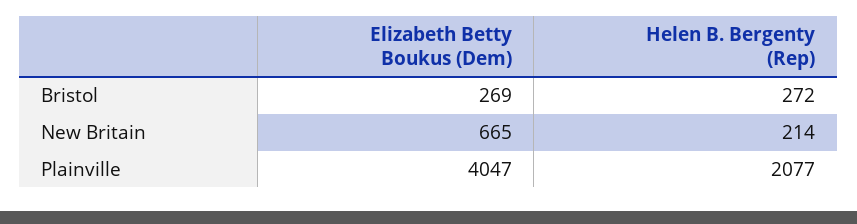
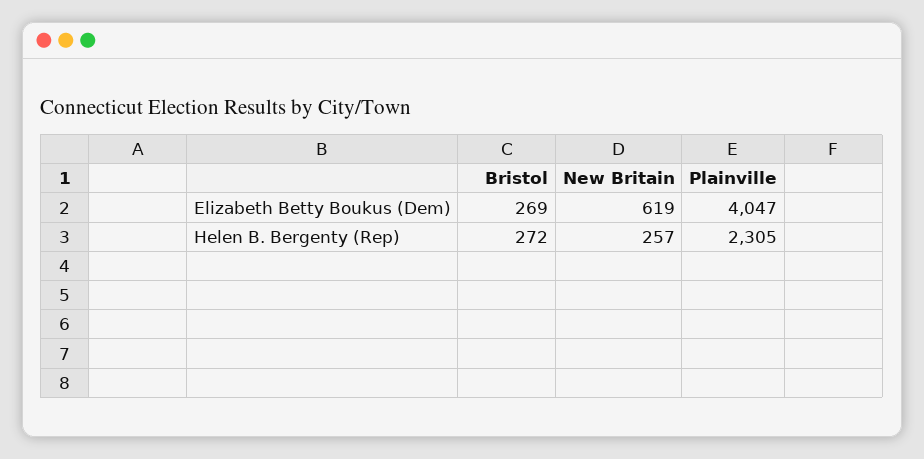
Elizabeth Betty Boukus (Dem), New Britain: 665 -> 619
Helen B. Bergenty (Rep), New Britain: 214 -> 257
Helen B. Bergenty (Rep), Plainville: 2077 -> 2305

